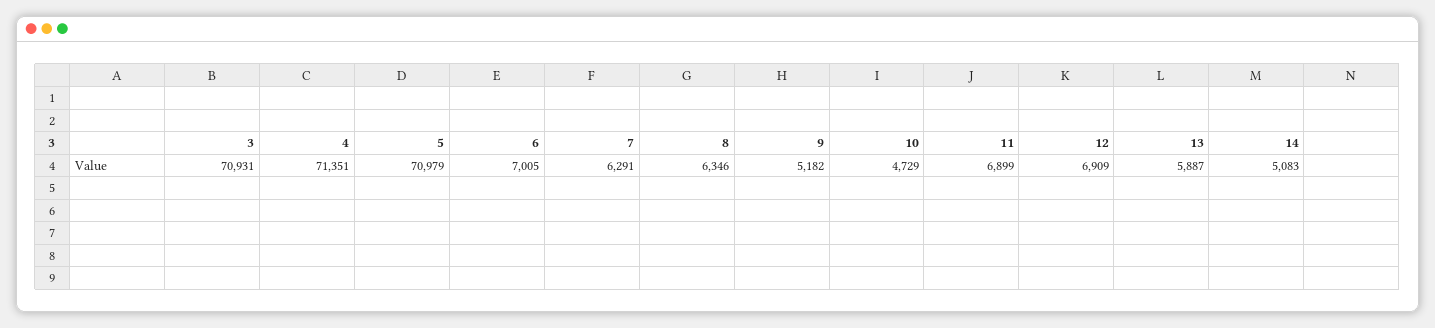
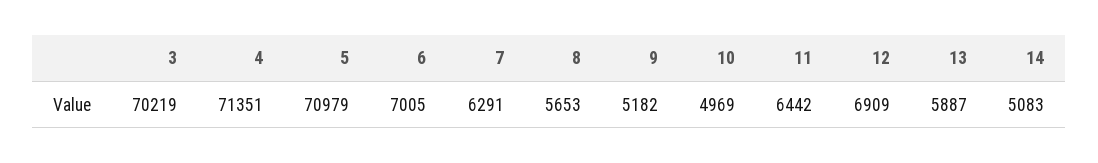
3: 70931 -> 70219
8: 6346 -> 5653
10: 4729 -> 4969
11: 6899 -> 6442

